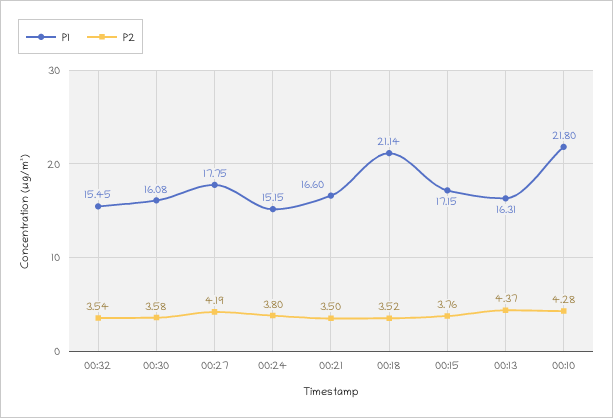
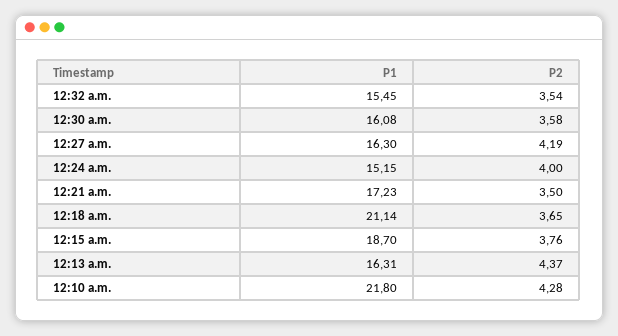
P1, 00:27: 17.75 -> 16.3
P2, 00:24: 3.8 -> 4
P1, 00:21: 16.6 -> 17.23
P2, 00:18: 3.52 -> 3.65
P1, 00:15: 17.15 -> 18.7

